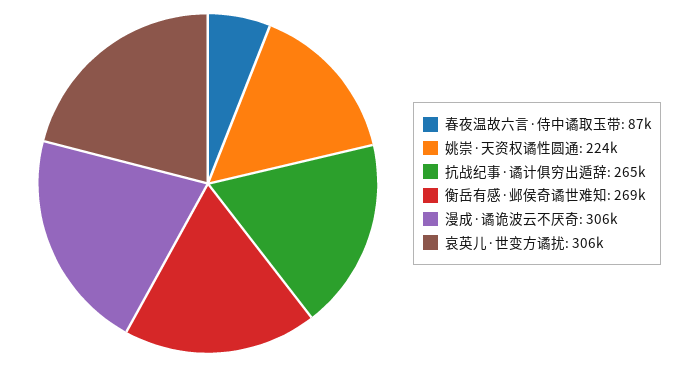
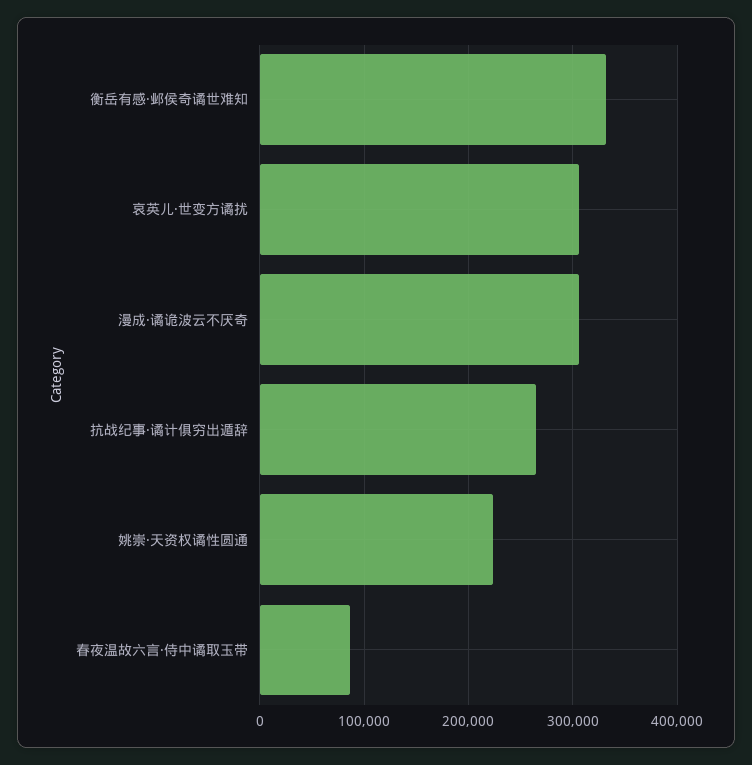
衡岳有感·邺侯奇谲世难知: 269000 -> 330000

